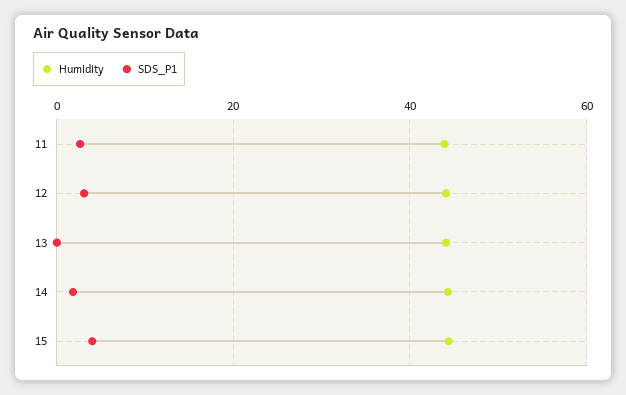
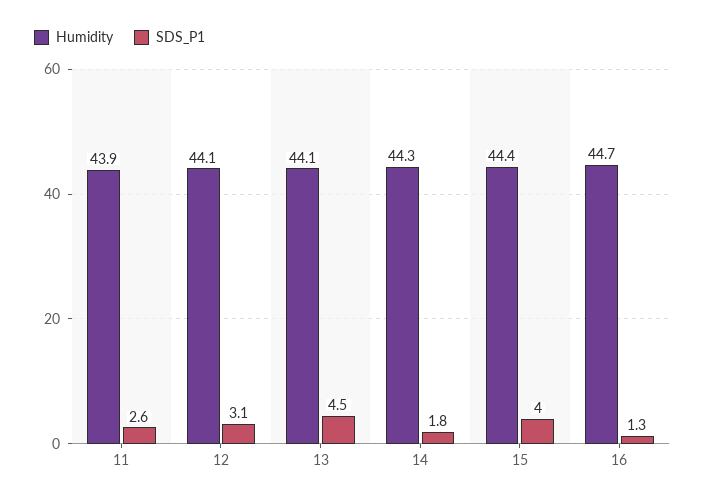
SDS_P1, 13: 0 -> 4.5
Humidity, 16: none -> 44.7
SDS_P1, 16: none -> 1.3

